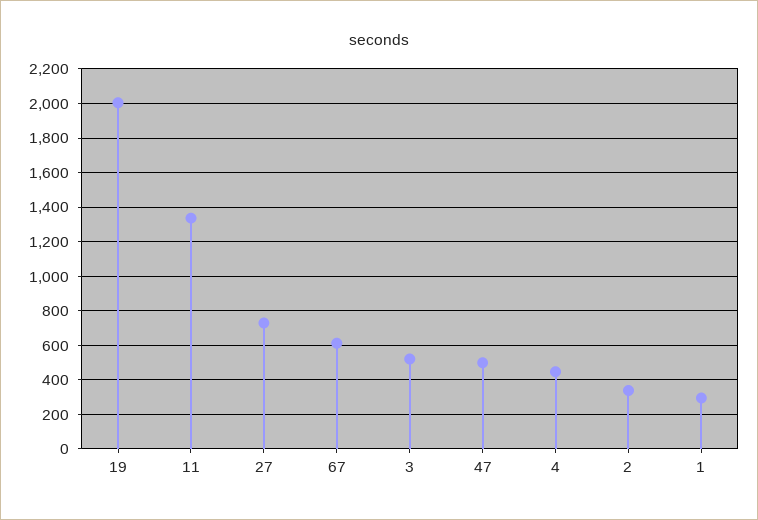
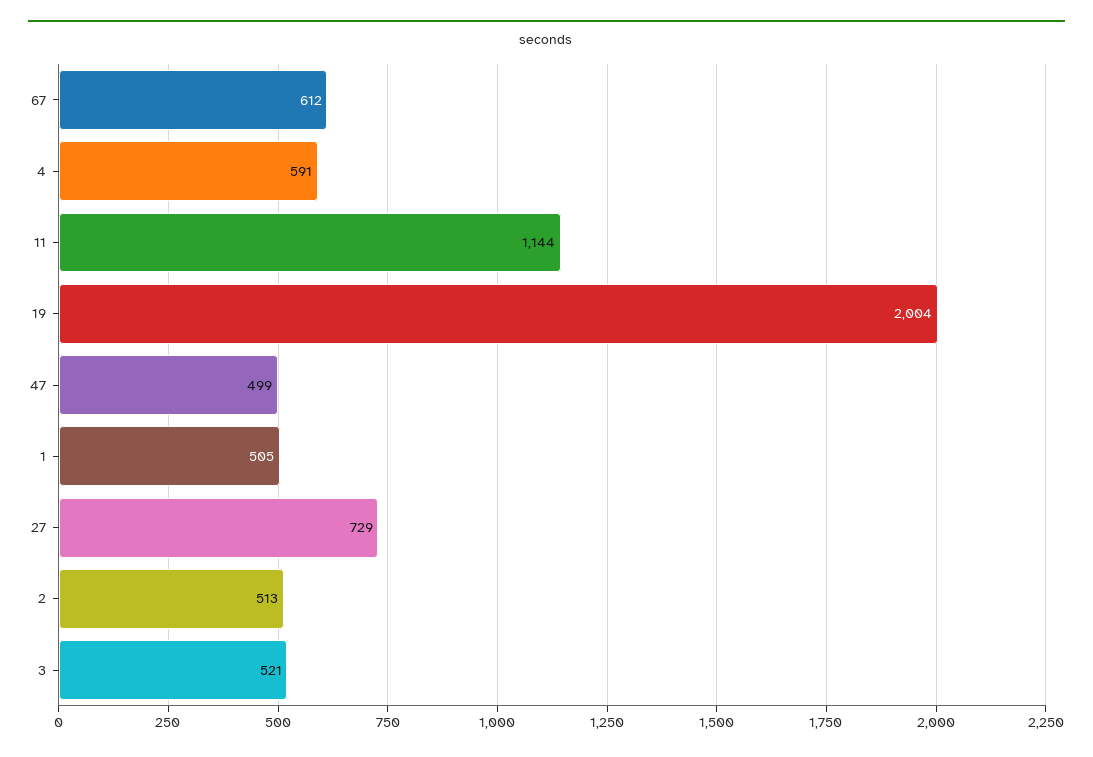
11: 1350 -> 1144
4: 450 -> 591
2: 350 -> 513
1: 300 -> 505

